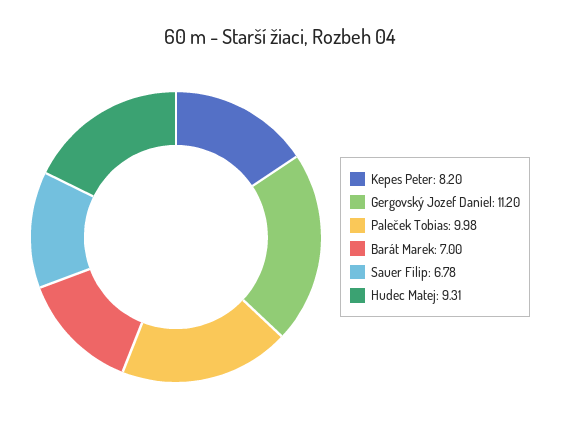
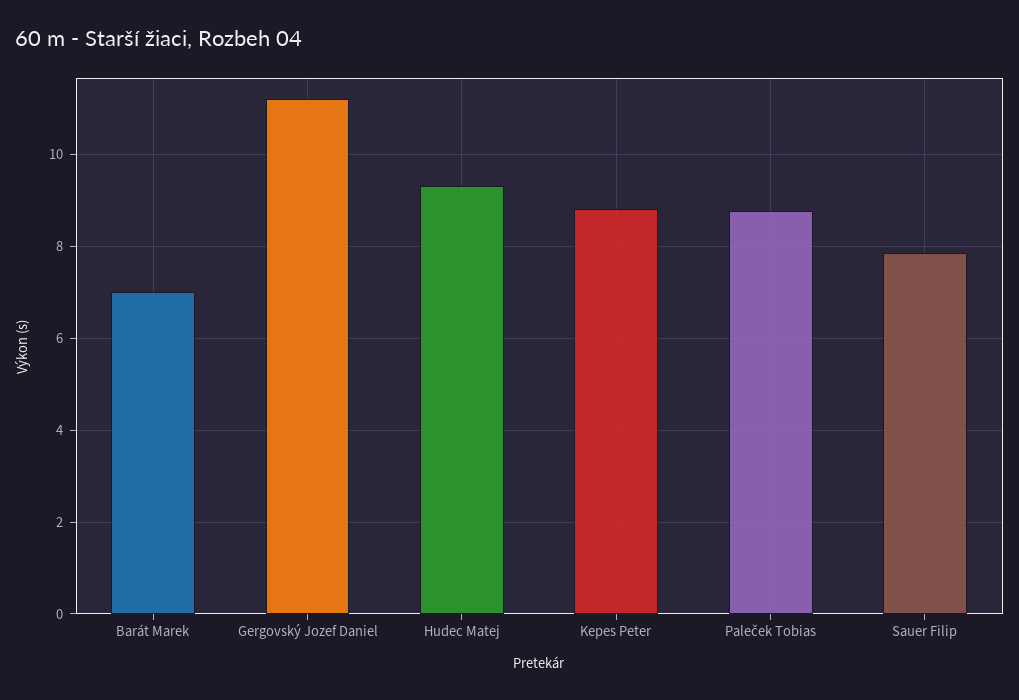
Kepes Peter: 8.2 -> 8.8
Paleček Tobias: 9.98 -> 8.8
Sauer Filip: 6.78 -> 7.8

